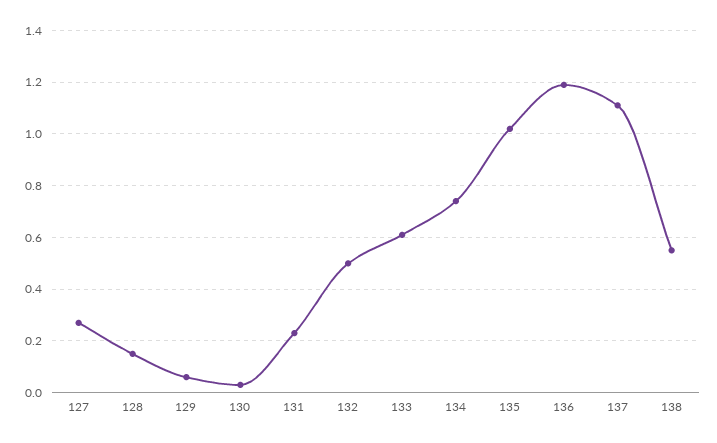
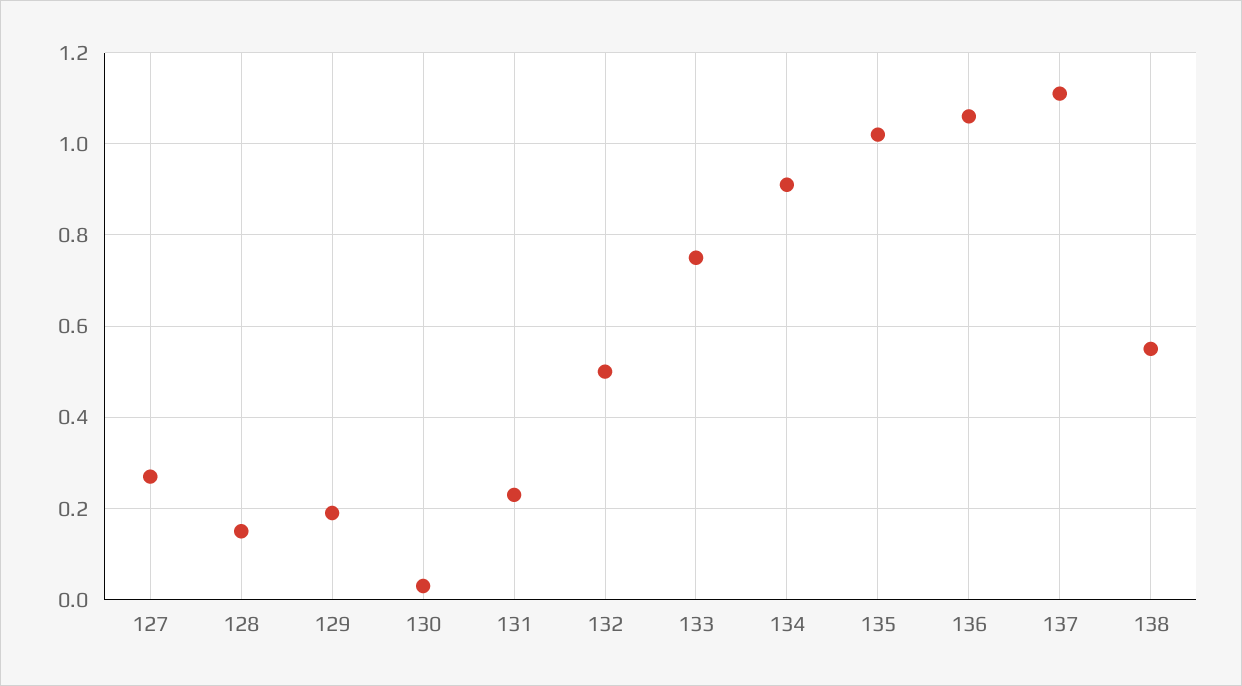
129: 0.05 -> 0.2
133: 0.6 -> 0.75
134: 0.75 -> 0.9
136: 1.2 -> 1.05

